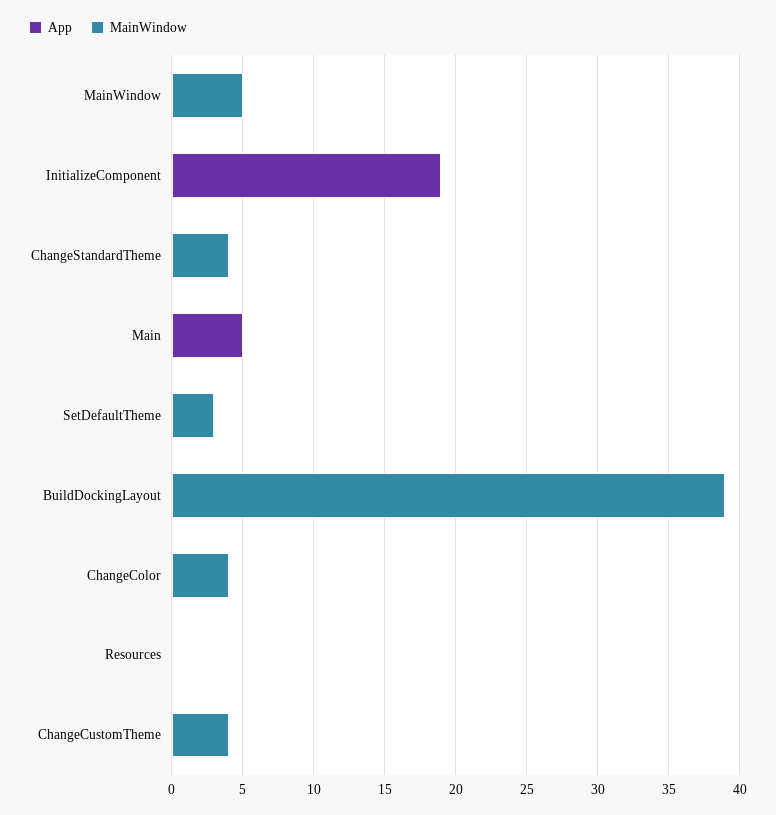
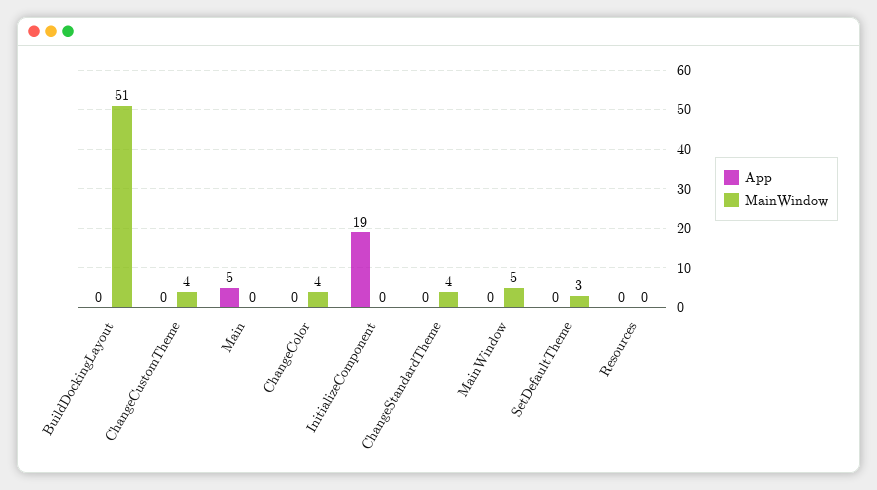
MainWindow, BuildDockingLayout: 39 -> 51

